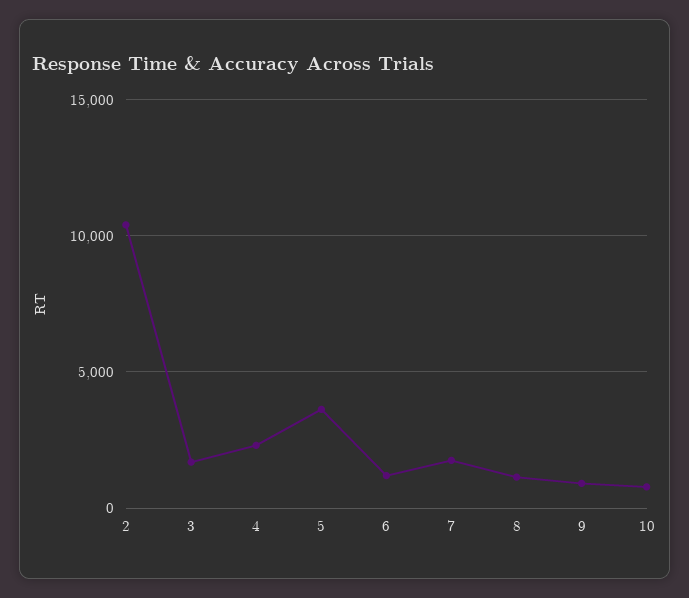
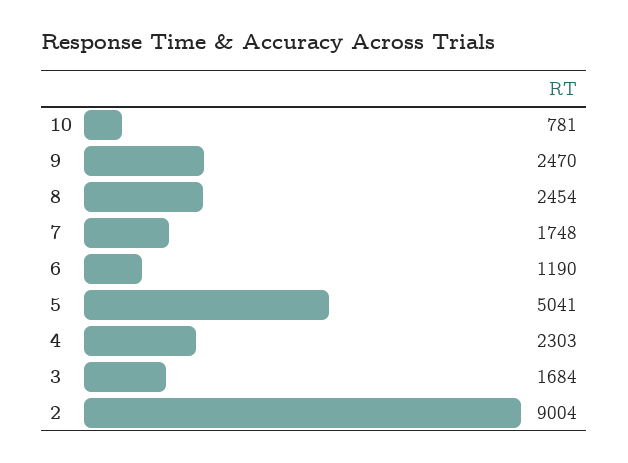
2: 10500 -> 9004
5: 3500 -> 5041
8: 1000 -> 2454
9: 1000 -> 2470

